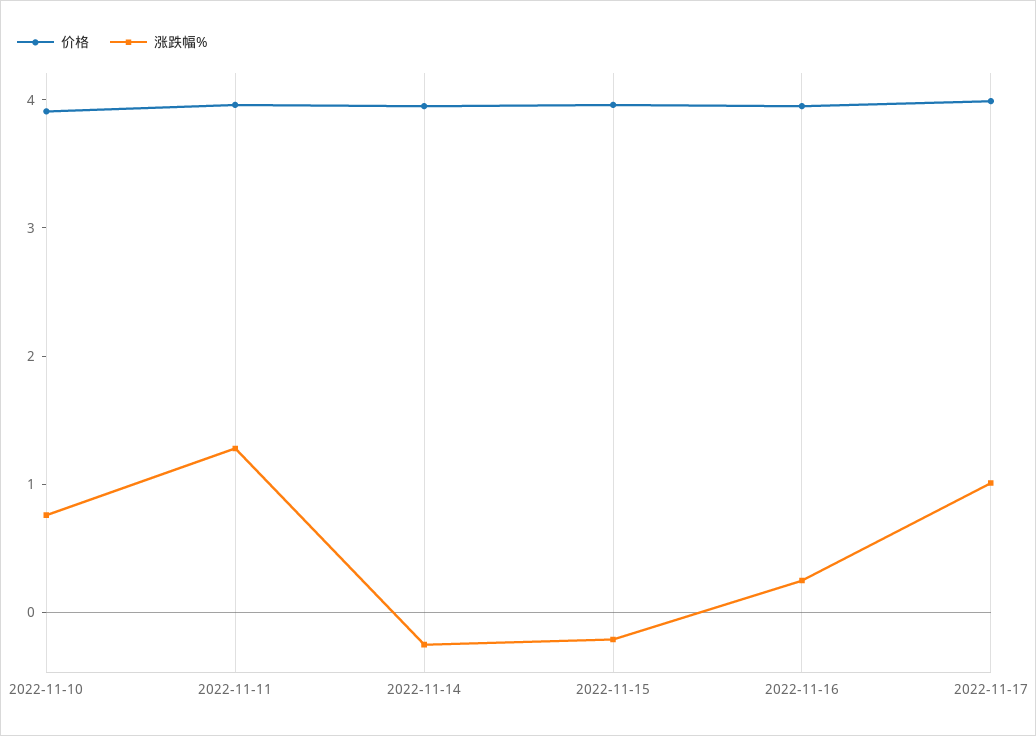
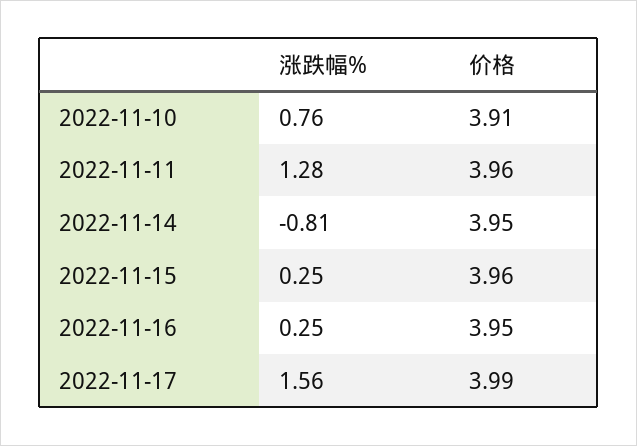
涨跌幅%, 2022-11-14: -0.2 -> -0.81
涨跌幅%, 2022-11-15: -0.2 -> 0.25
涨跌幅%, 2022-11-17: 1 -> 1.56

